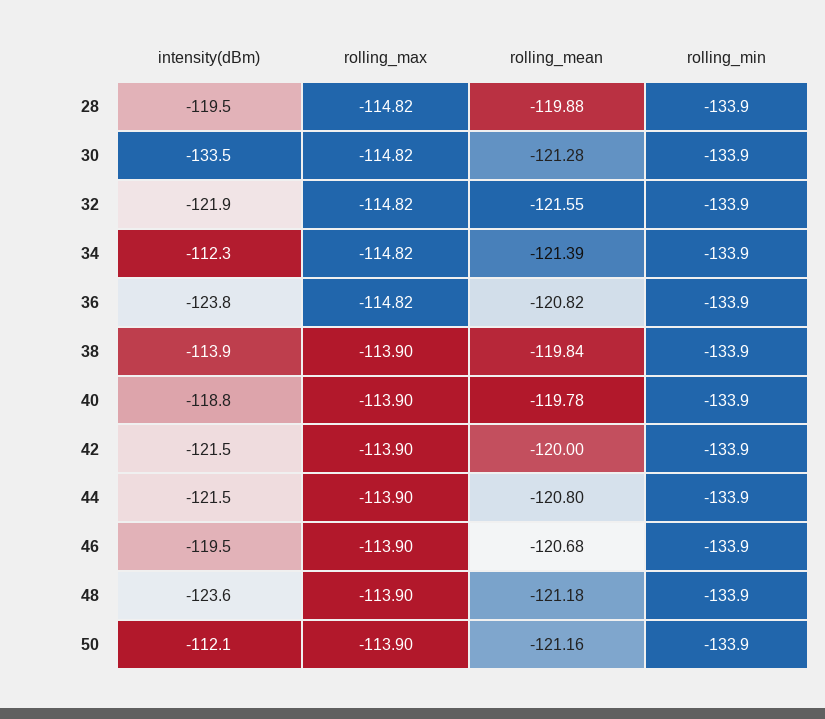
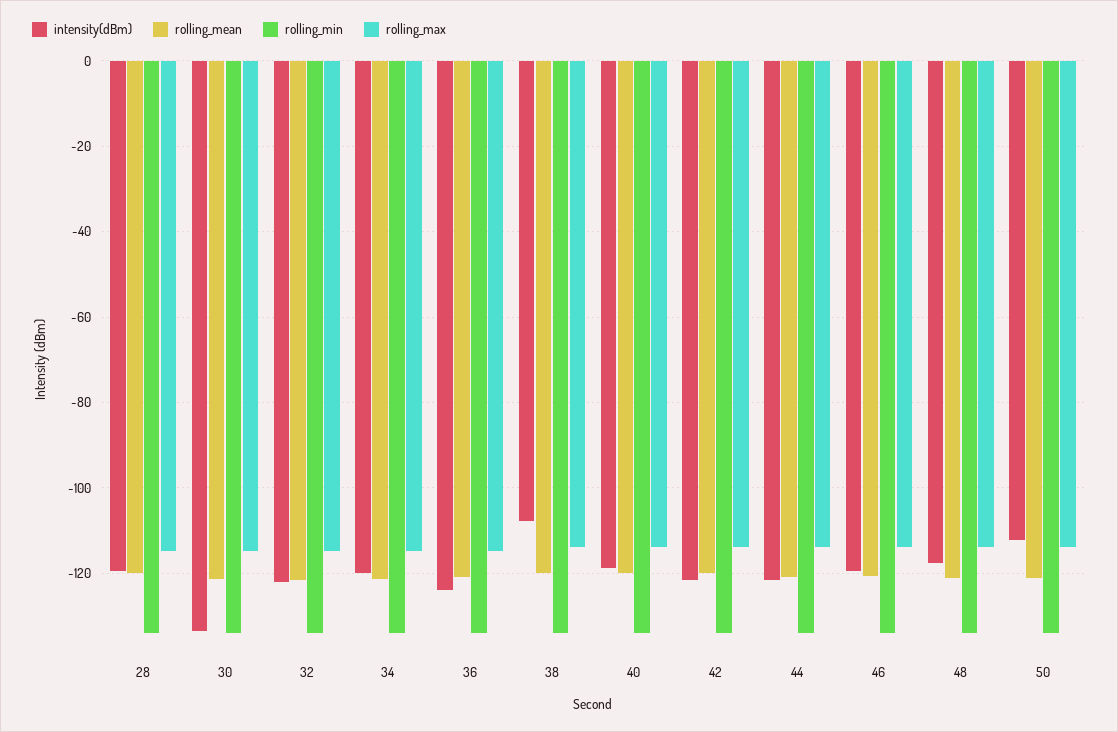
intensity(dBm), 34: -112.3 -> -120
intensity(dBm), 38: -113.9 -> -108
intensity(dBm), 48: -123.6 -> -118

